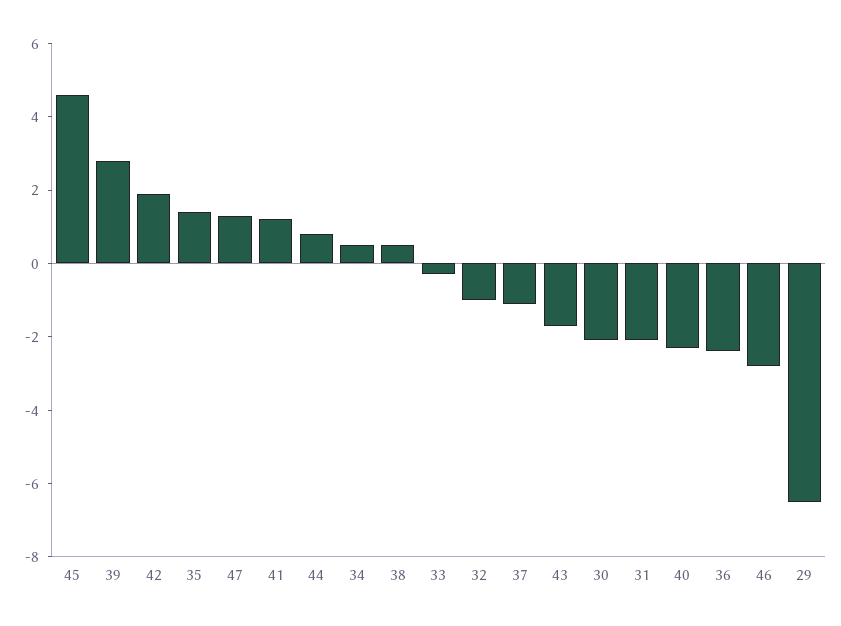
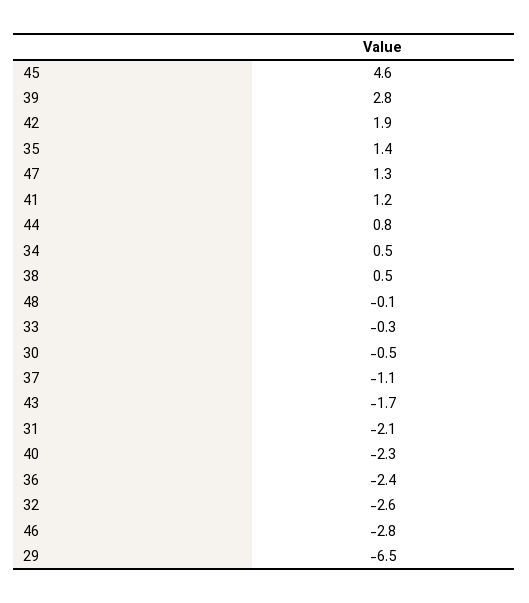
32: -1 -> -2.6
30: -2 -> -0.5
48: none -> -0.1

